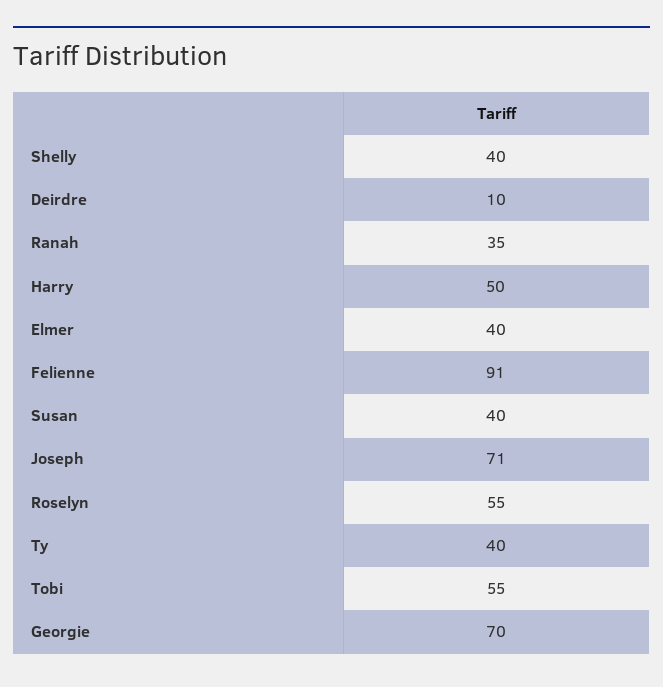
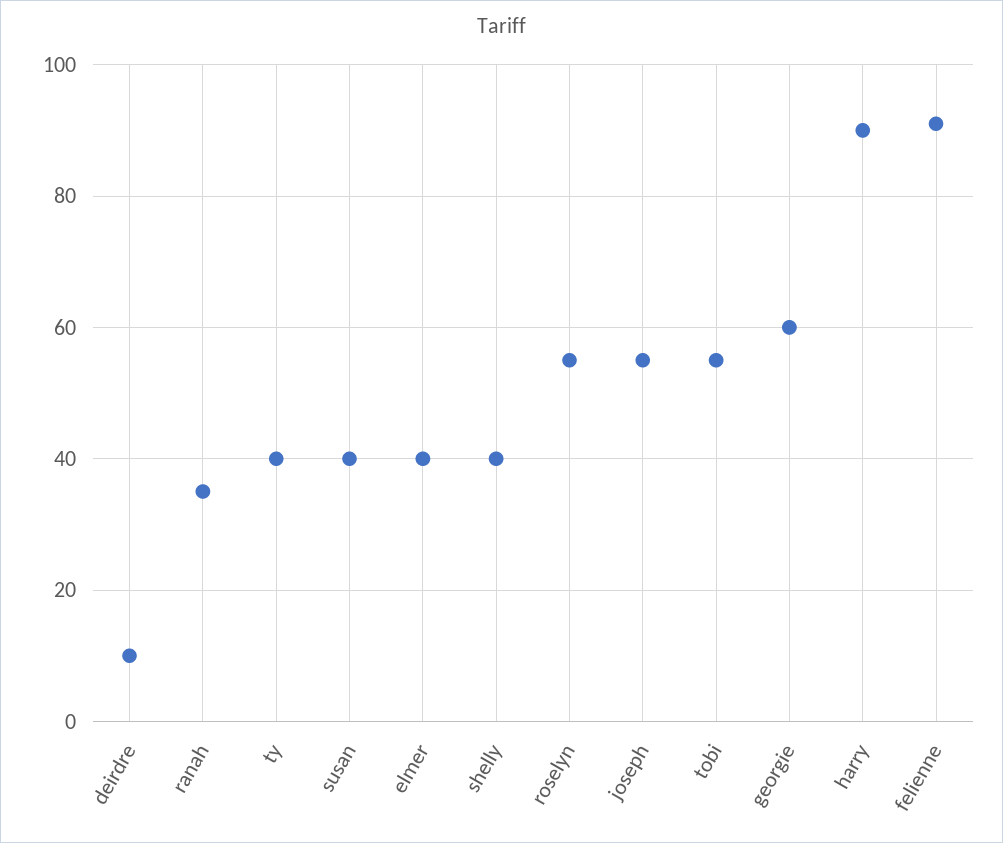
Harry: 50 -> 90
Joseph: 71 -> 55
Georgie: 70 -> 60

